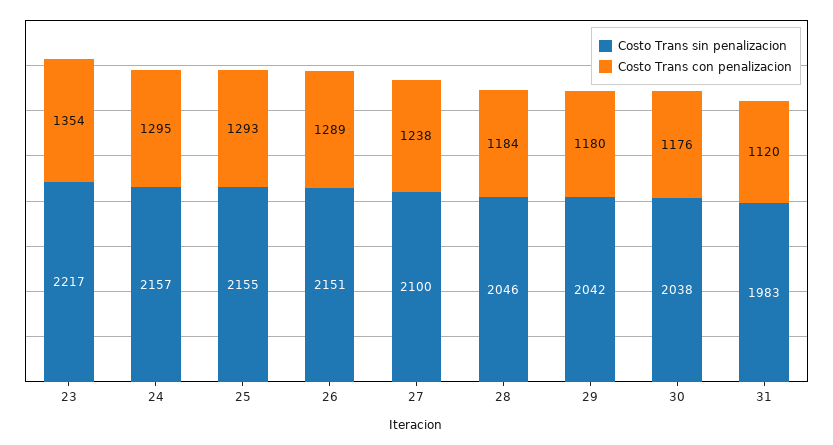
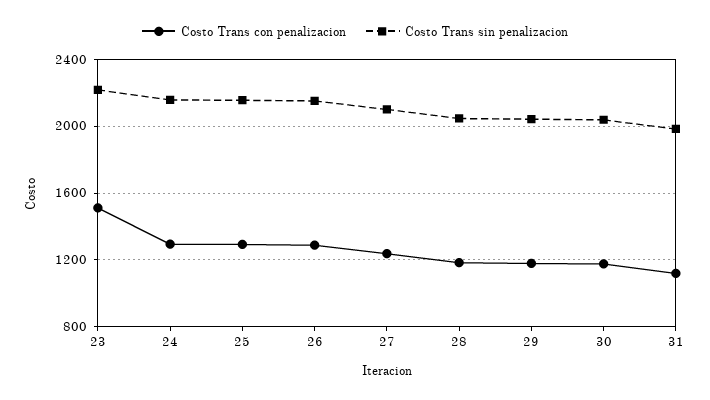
Costo Trans con penalizacion, 23: 1354 -> 1500

